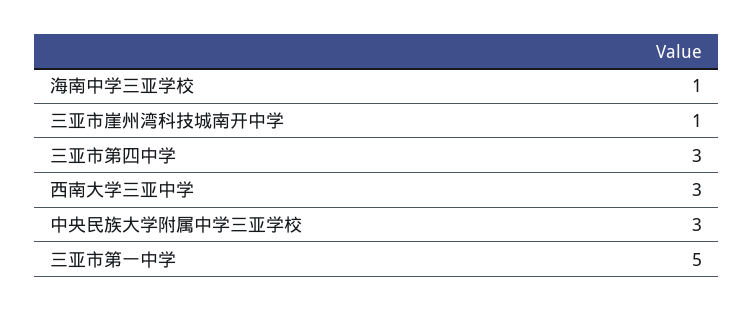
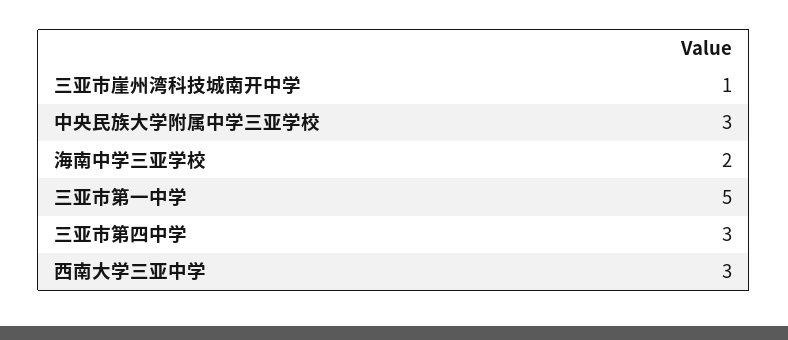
海南中学三亚学校: 1 -> 2

